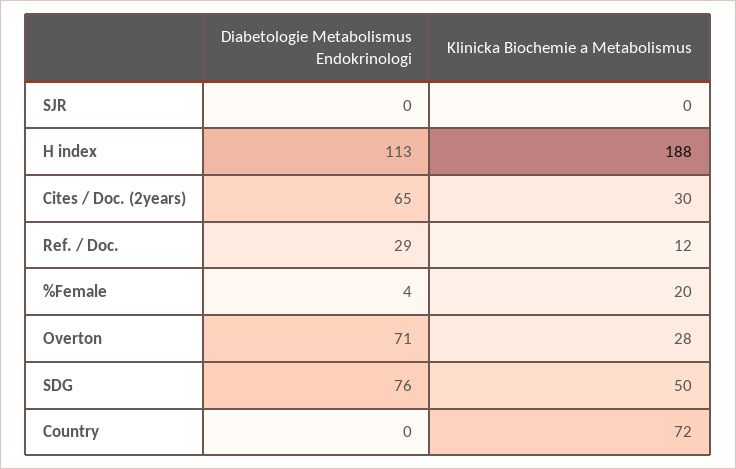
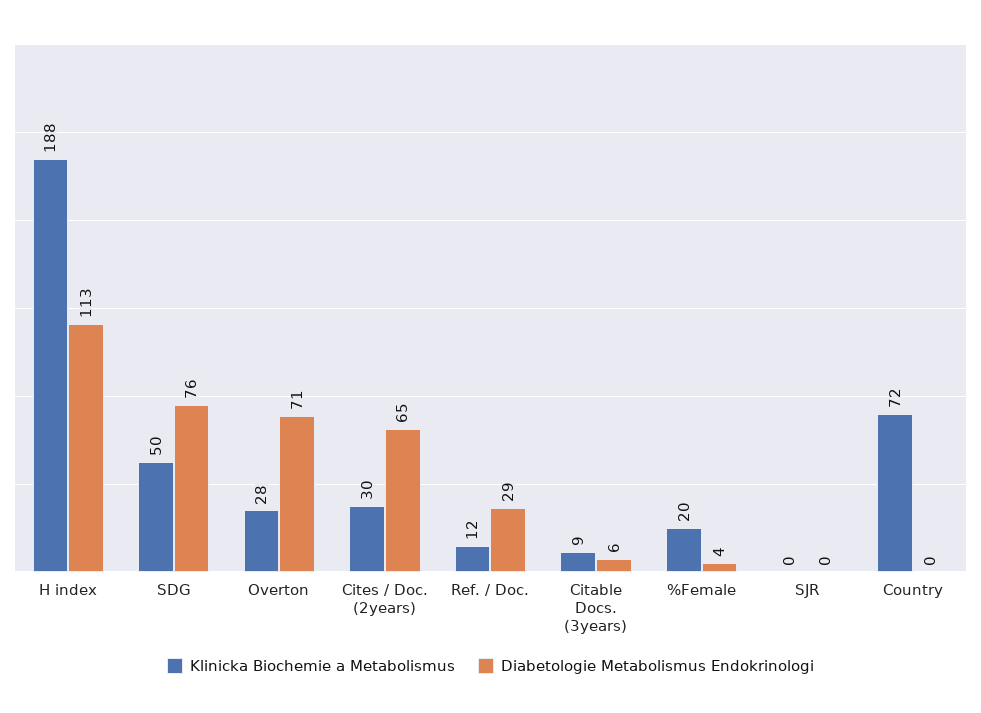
Klinicka Biochemie a Metabolismus, Citable Docs. (3years): none -> 9
Diabetologie Metabolismus Endokrinologi, Citable Docs. (3years): none -> 6

